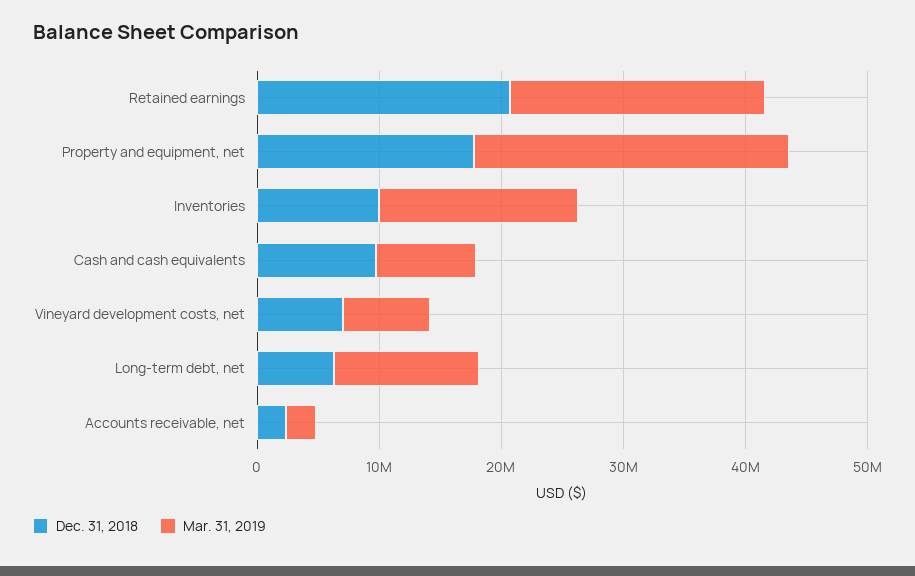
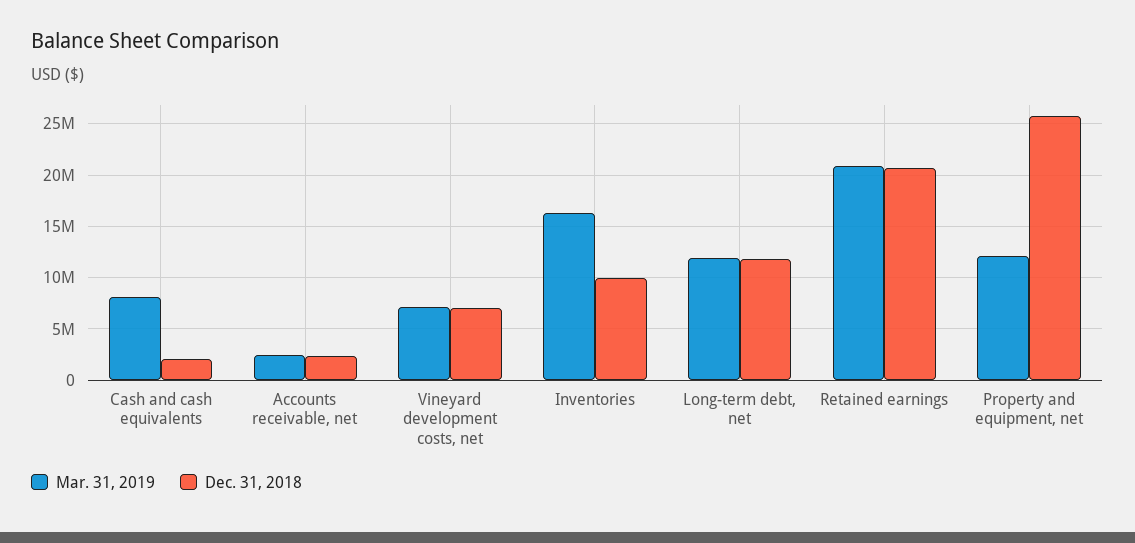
Dec. 31, 2018, Property and equipment, net: 18000000 -> 26000000
Mar. 31, 2019, Property and equipment, net: 26000000 -> 12000000
Dec. 31, 2018, Cash and cash equivalents: 10000000 -> 2000000
Dec. 31, 2018, Long-term debt, net: 6000000 -> 12000000

